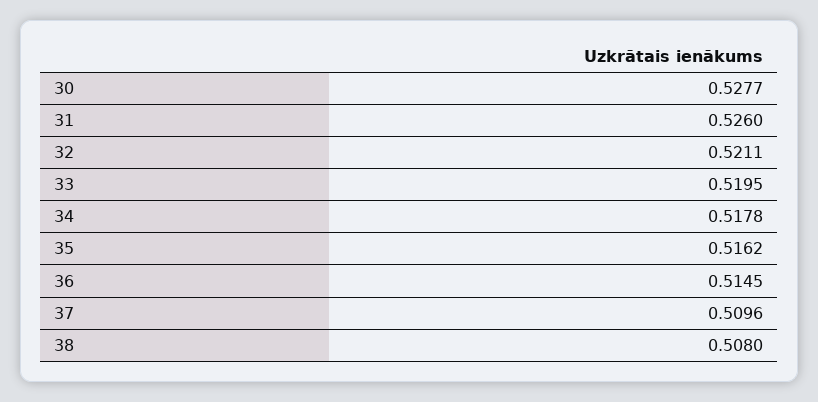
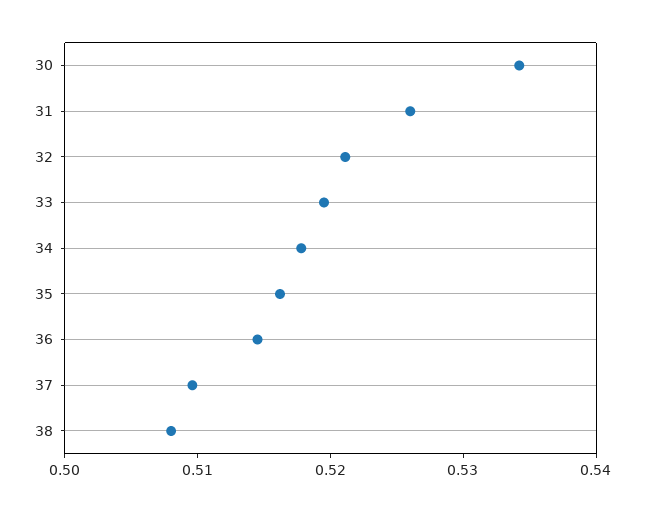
30: 0.5277 -> 0.534

